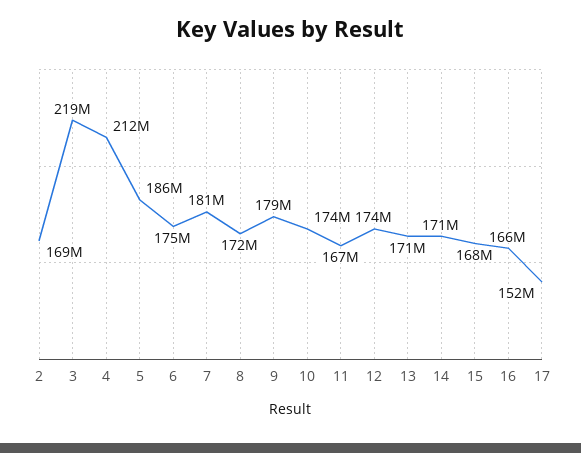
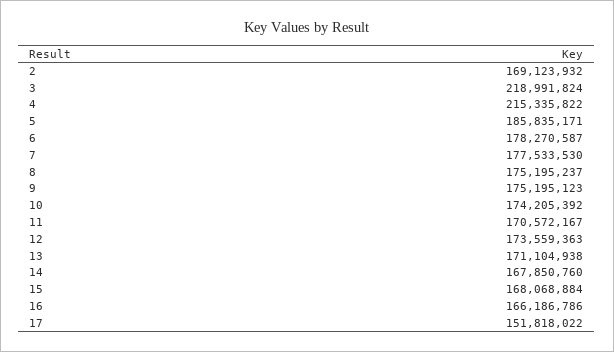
4: 212000000 -> 215335822
6: 175000000 -> 178270587
7: 181000000 -> 177533530
8: 172000000 -> 175195237
9: 179000000 -> 175195123
11: 167000000 -> 170572167
14: 171000000 -> 167850760

